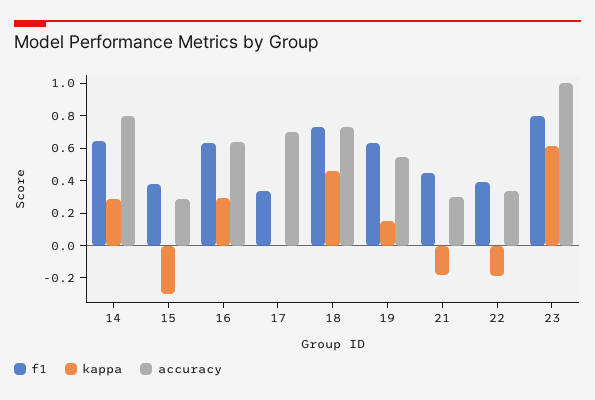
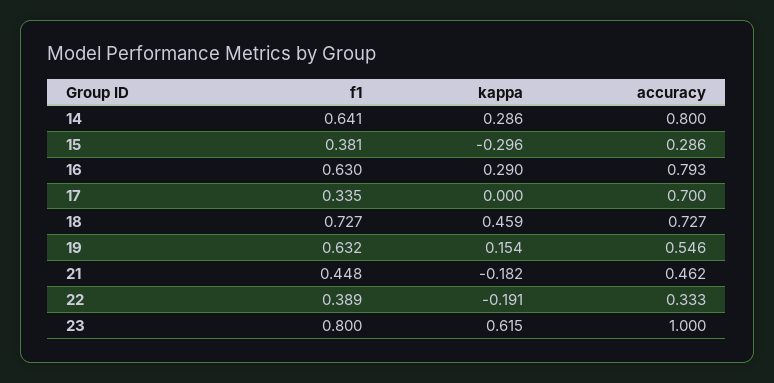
accuracy, 16: 0.65 -> 0.793
accuracy, 21: 0.3 -> 0.462

